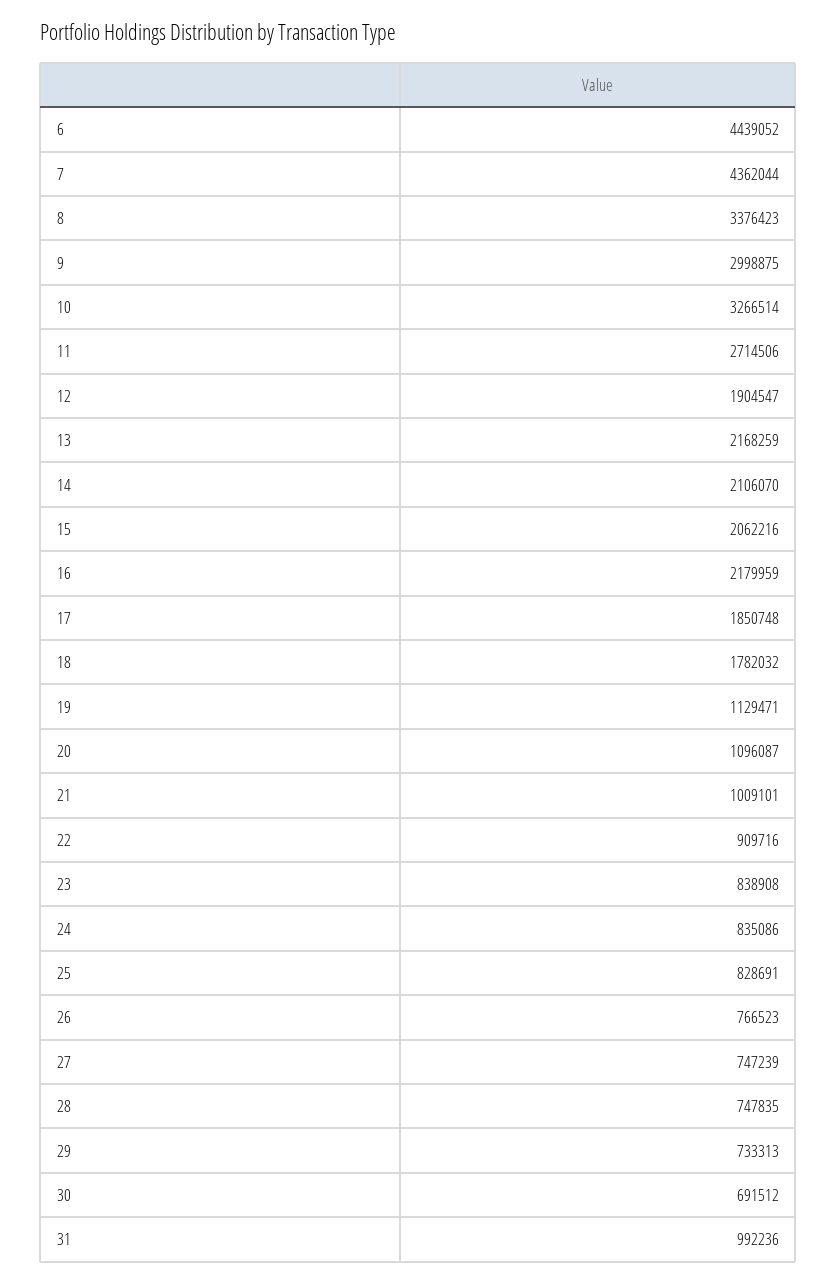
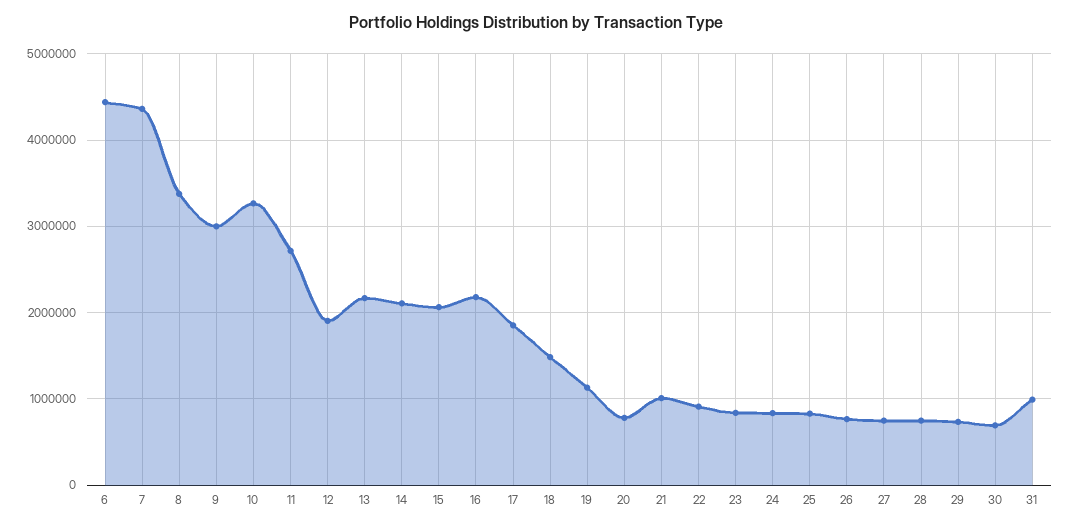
18: 1782032 -> 1500000
20: 1096087 -> 800000

